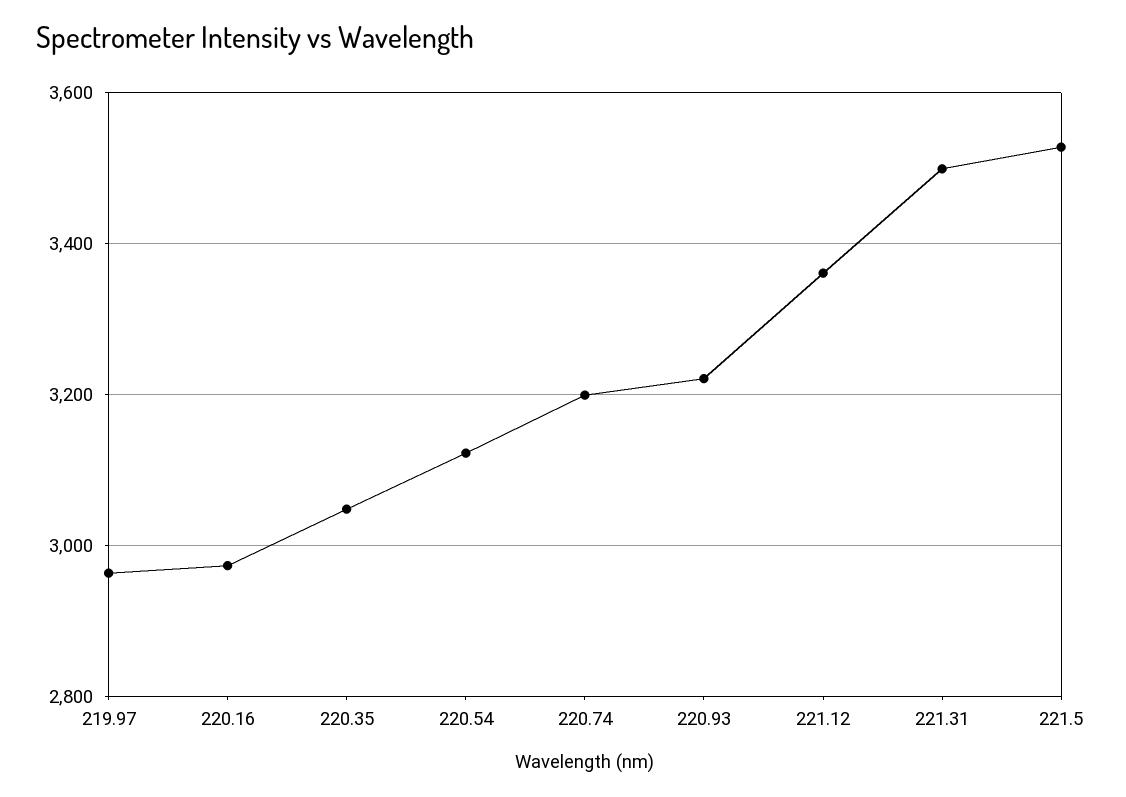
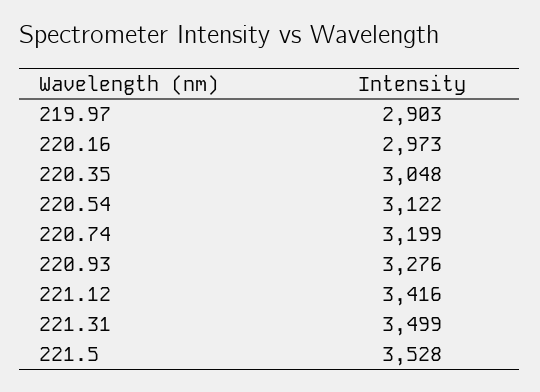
219.97: 2960 -> 2903
220.93: 3220 -> 3276
221.12: 3360 -> 3416

